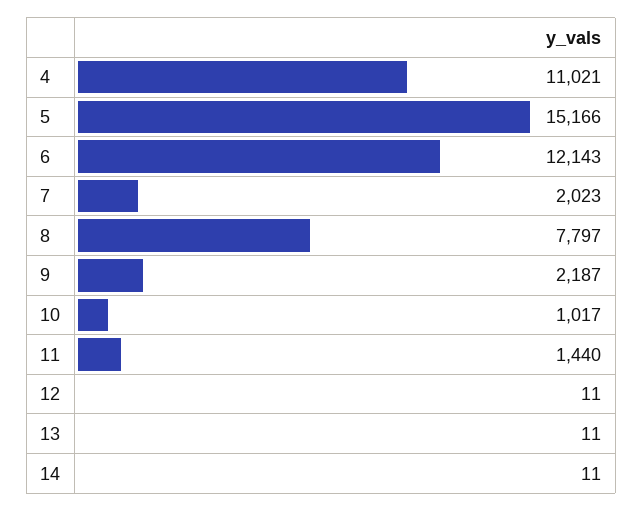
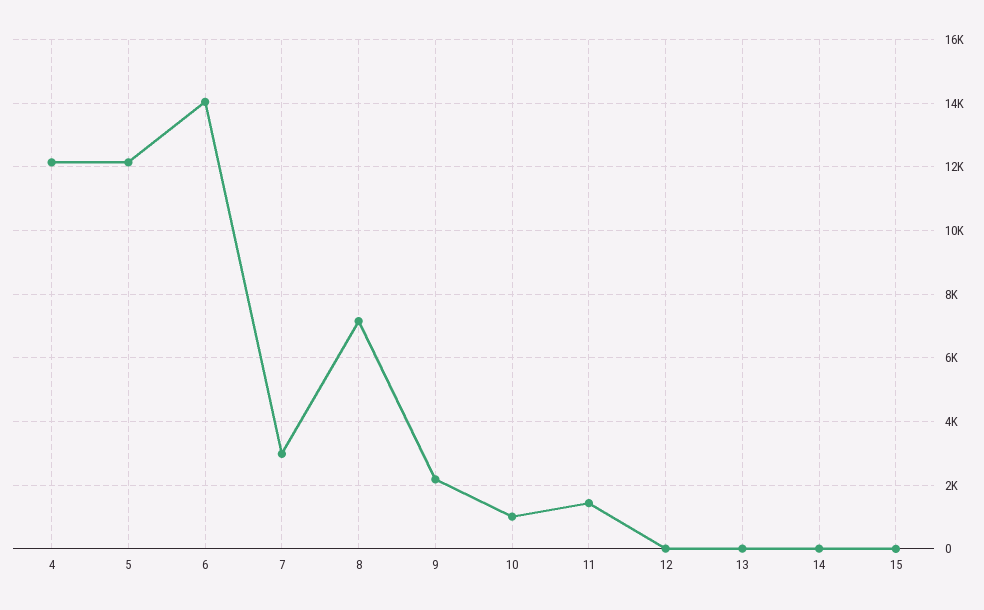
4: 11021 -> 12200
5: 15166 -> 12200
6: 12143 -> 14000
7: 2023 -> 3000
8: 7797 -> 7200
15: none -> 0

